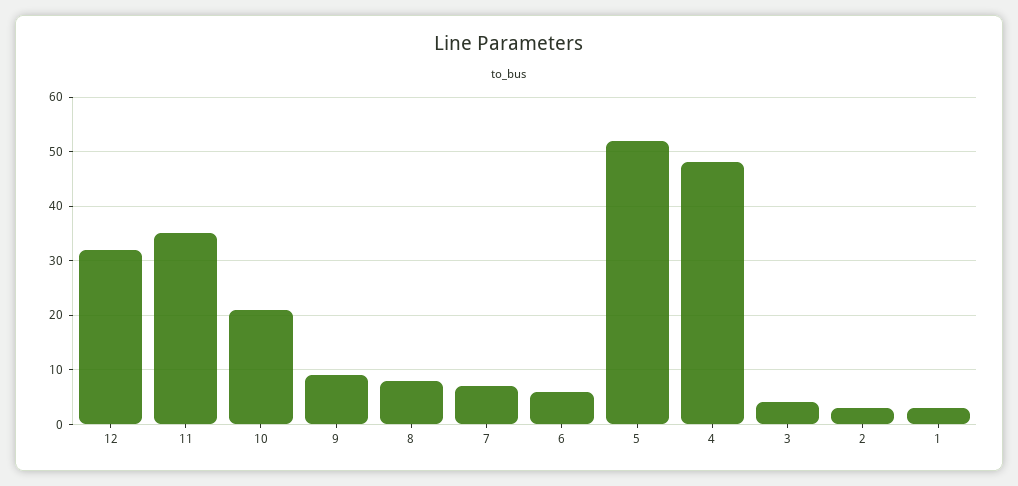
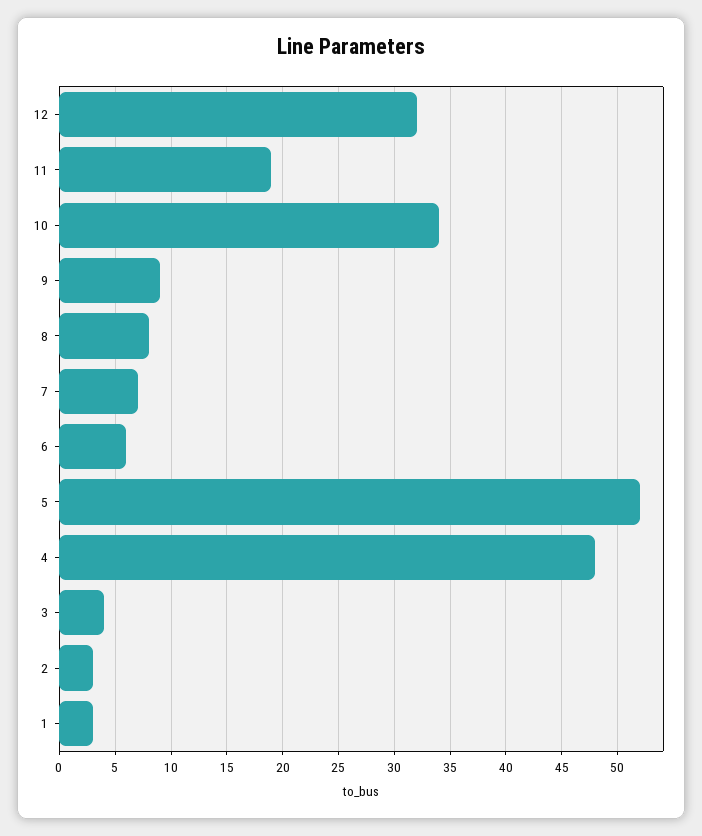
11: 35 -> 19
10: 20 -> 34

